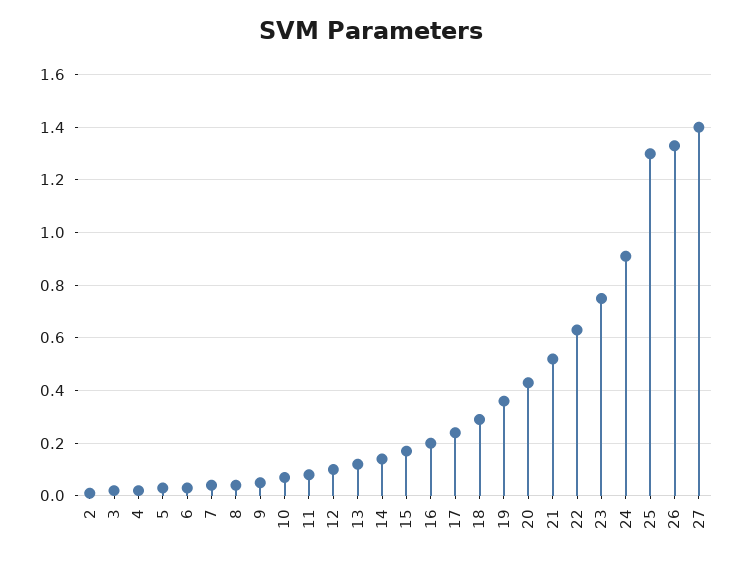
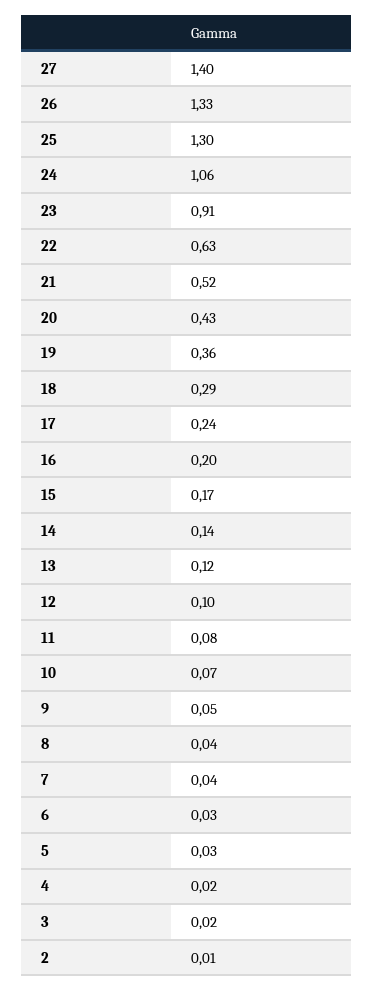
23: 0.75 -> 0.91
24: 0.9 -> 1.06

